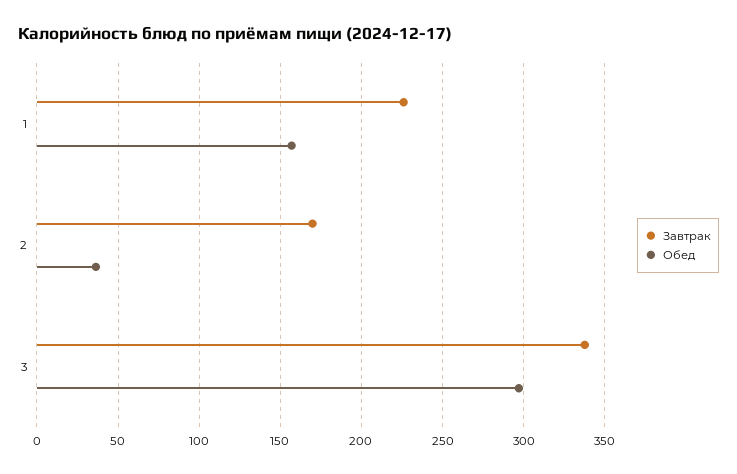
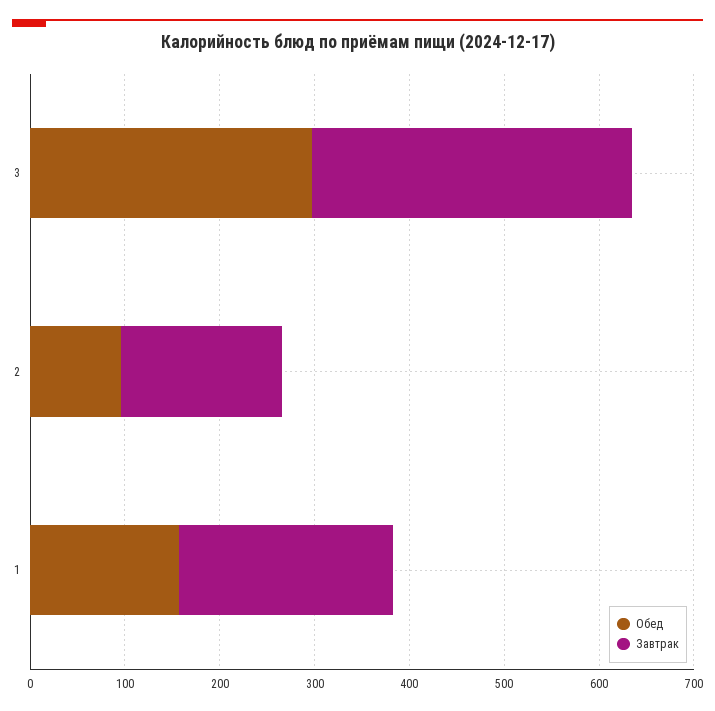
Обед, 2: 35 -> 100

